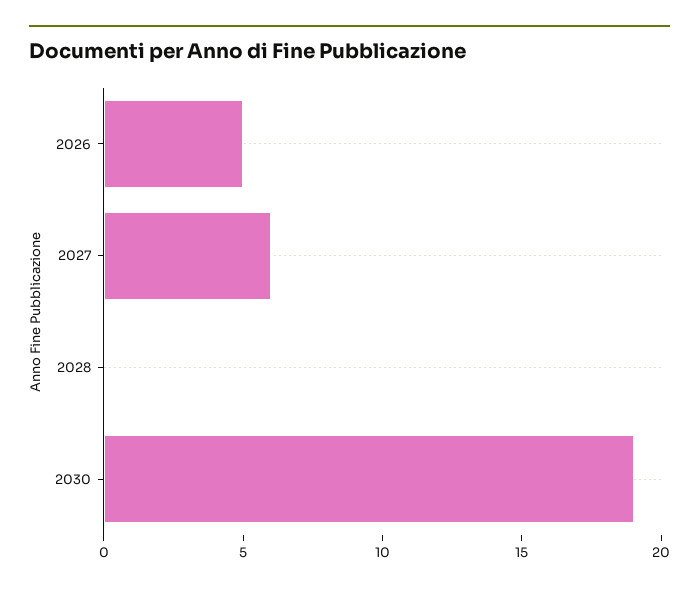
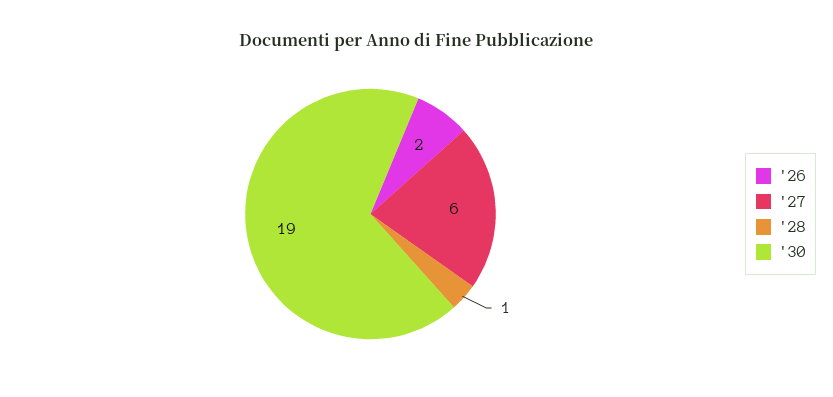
2026: 5 -> 2
2028: 0 -> 1

